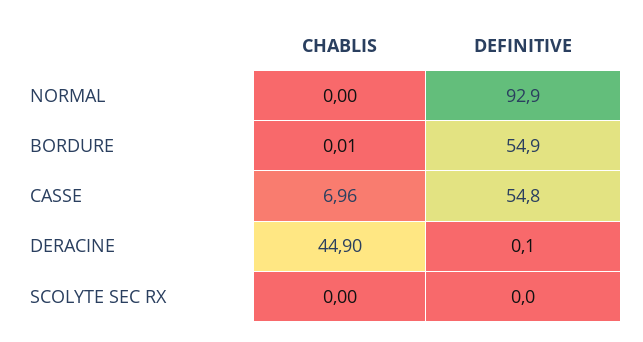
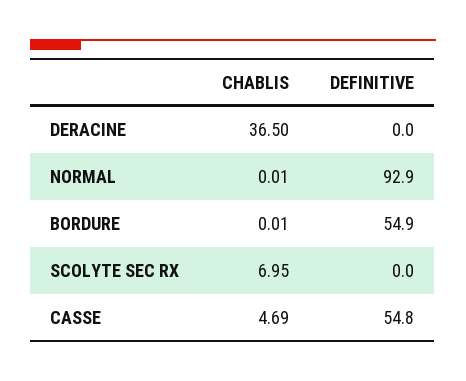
CHABLIS, NORMAL: 0 -> 0.01
CHABLIS, CASSE: 6.96 -> 4.69
CHABLIS, DERACINE: 44.9 -> 36.5
DEFINITIVE, DERACINE: 0.1 -> 0
CHABLIS, SCOLYTE SEC RX: 0 -> 6.95

